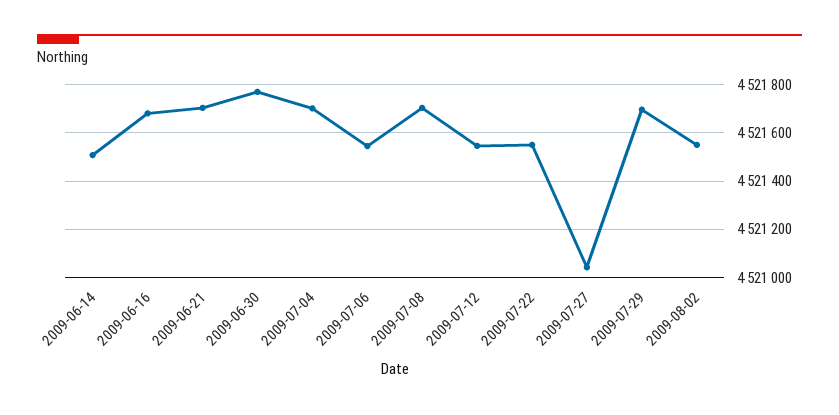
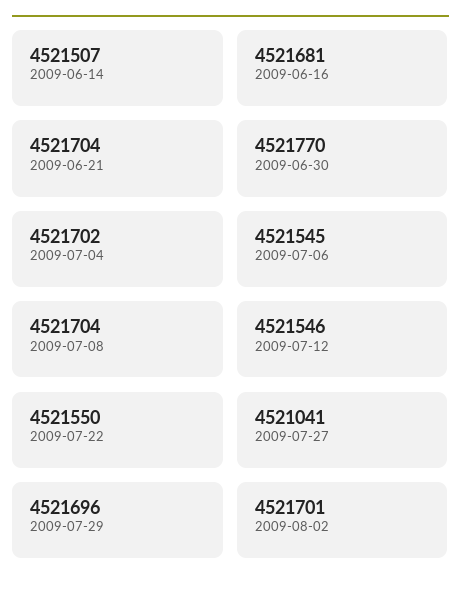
2009-08-02: 4521550 -> 4521701

